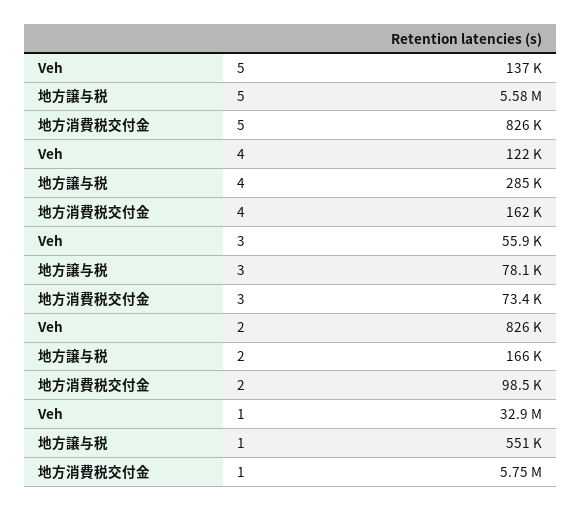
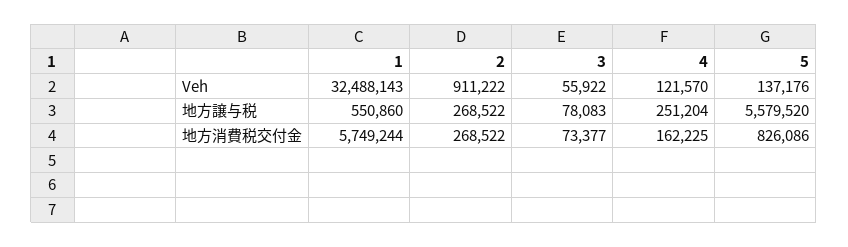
地方譲与税, 4: 285000 -> 251204
Veh, 2: 826000 -> 911222
地方譲与税, 2: 166000 -> 268522
地方消費税交付金, 2: 98500 -> 268522
Veh, 1: 32900000 -> 32488143

